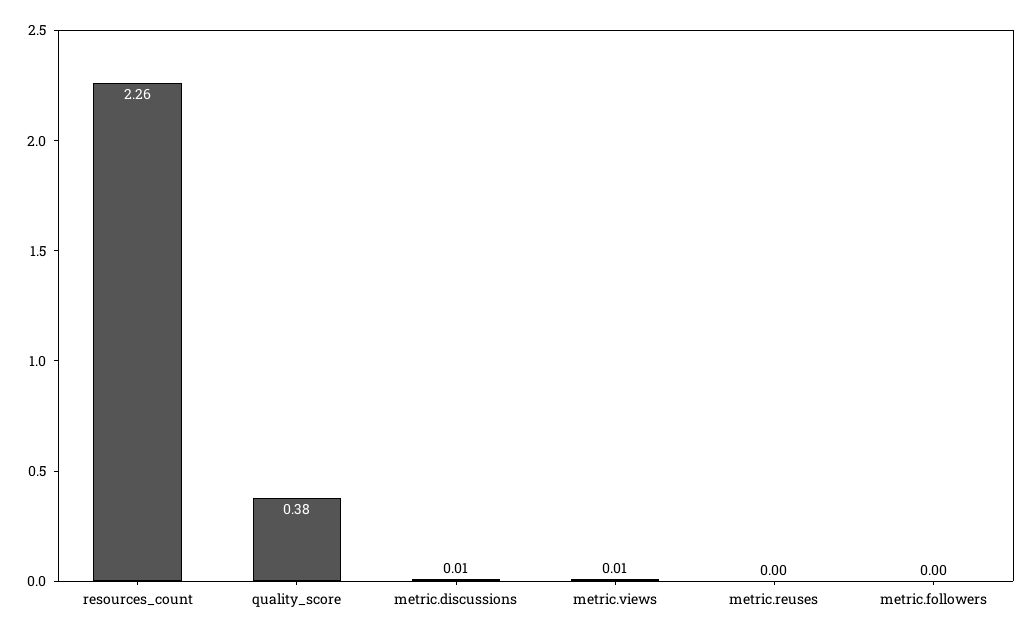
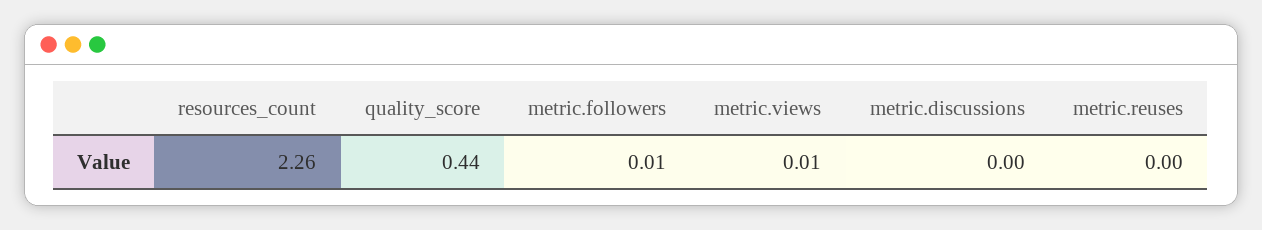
quality_score: 0.38 -> 0.44
metric.discussions: 0.01 -> 0
metric.followers: 0 -> 0.01

